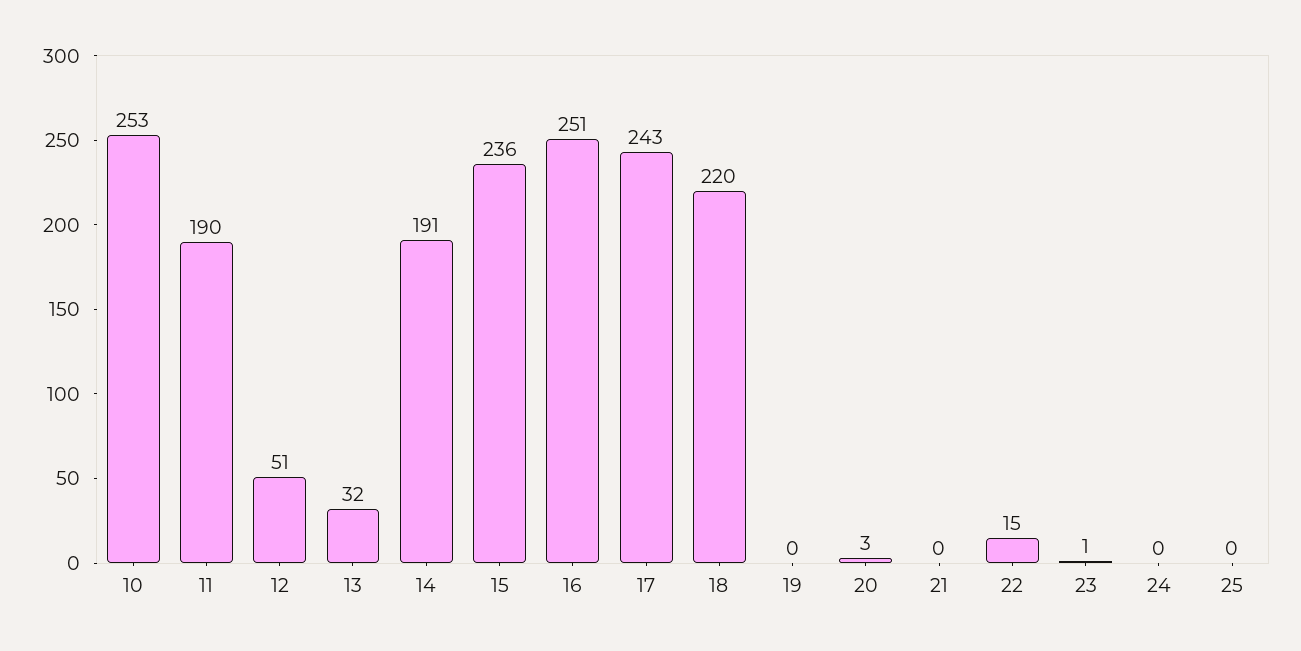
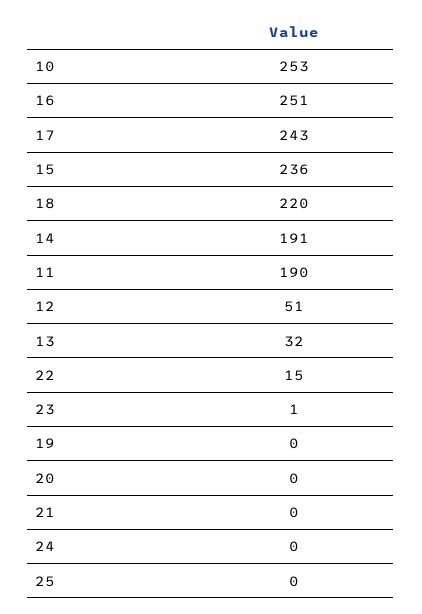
20: 3 -> 0

